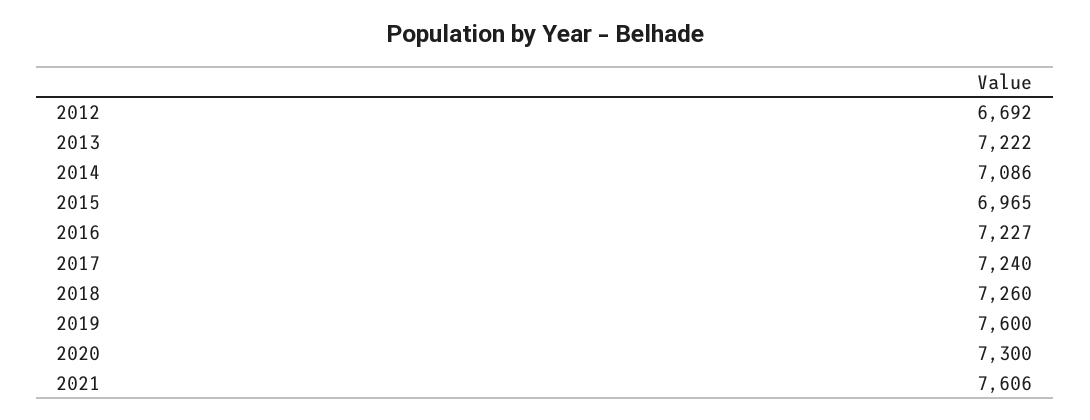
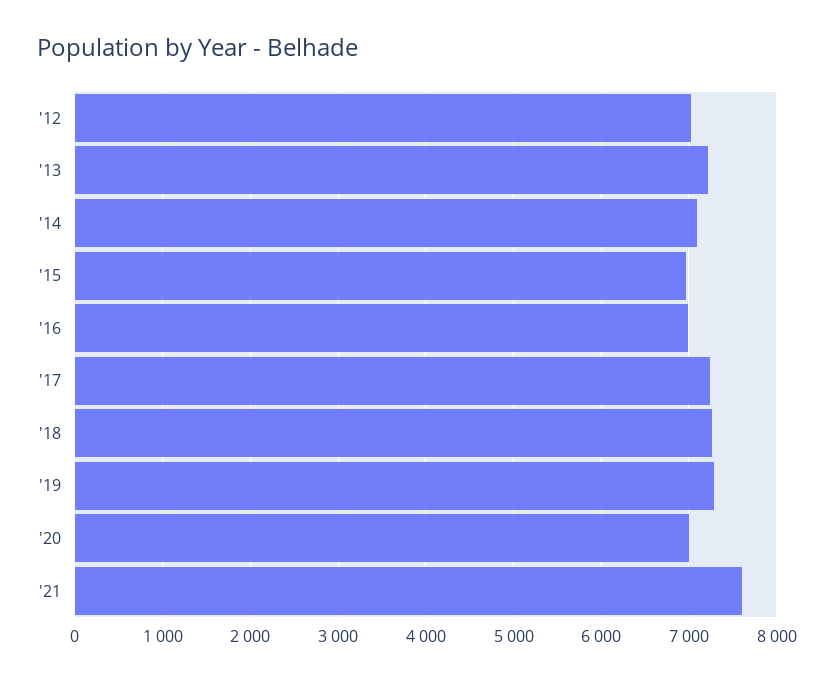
2012: 6692 -> 7000
2016: 7227 -> 7000
2019: 7600 -> 7300
2020: 7300 -> 7000

